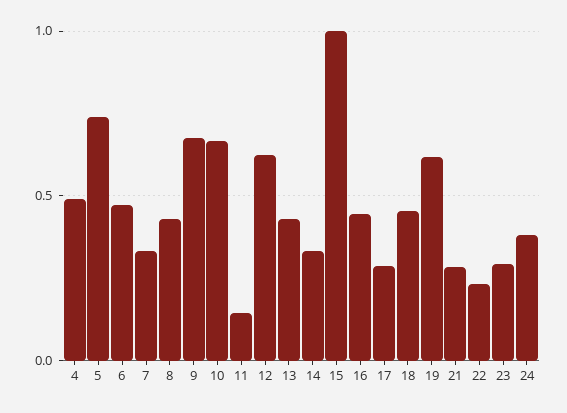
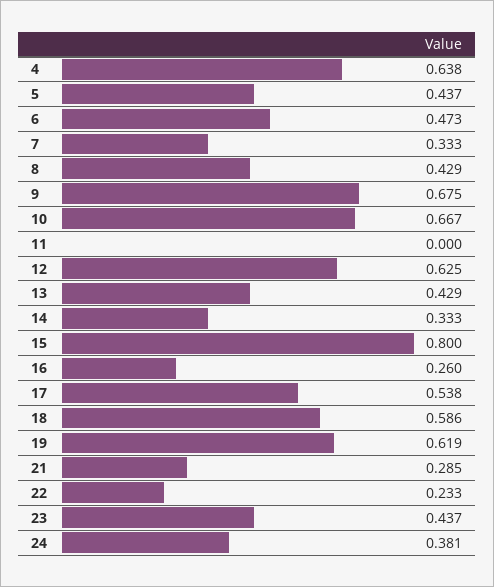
4: 0.5 -> 0.638
5: 0.75 -> 0.437
11: 0.15 -> 0
15: 1 -> 0.8
16: 0.45 -> 0.26
17: 0.3 -> 0.538
18: 0.45 -> 0.586
23: 0.3 -> 0.437

